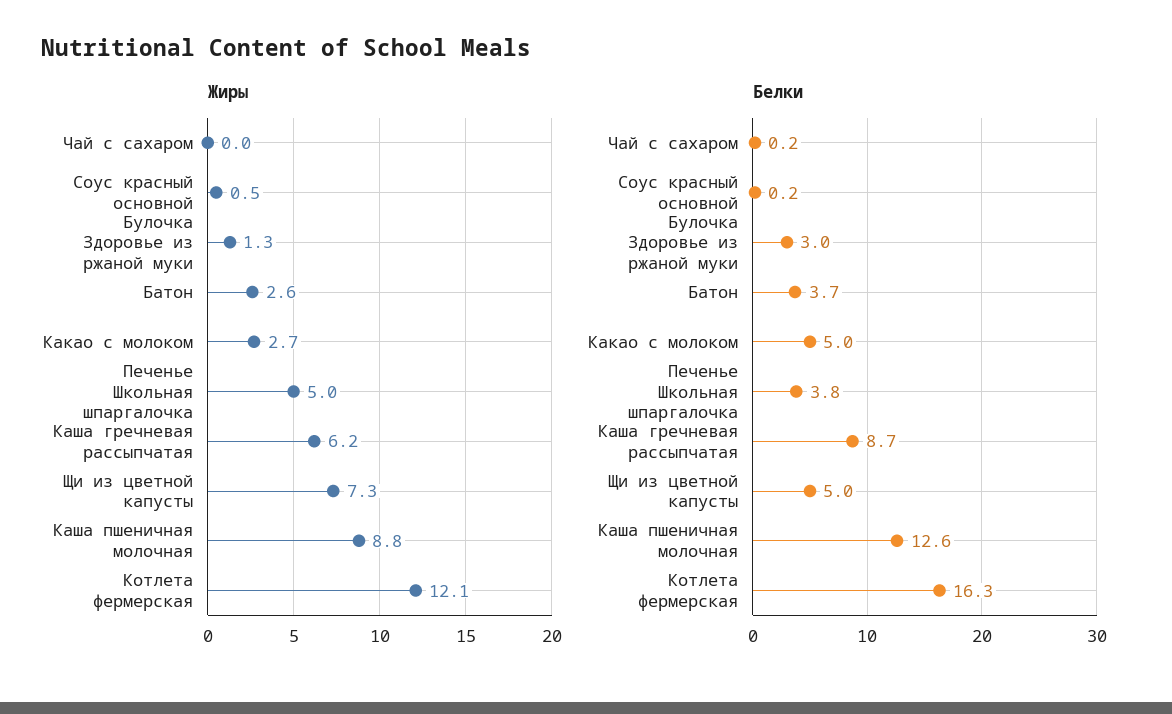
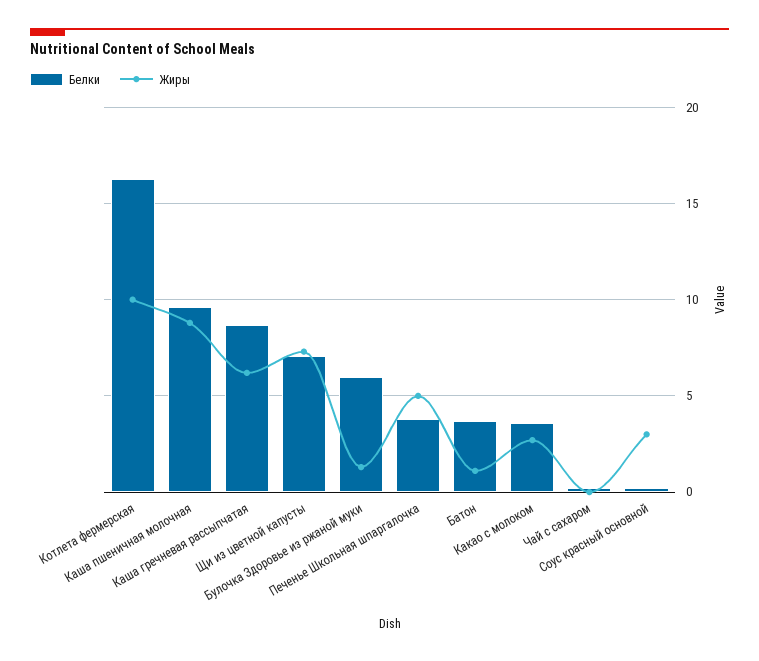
Жиры, Соус красный основной: 0.5 -> 3
Жиры, Батон: 2.6 -> 1
Жиры, Котлета фермерская: 12.1 -> 10
Белки, Булочка Здоровье из ржаной муки: 3 -> 6
Белки, Какао с молоком: 5 -> 3.5
Белки, Щи из цветной капусты: 5 -> 7
Белки, Каша пшеничная молочная: 12.6 -> 9.5

